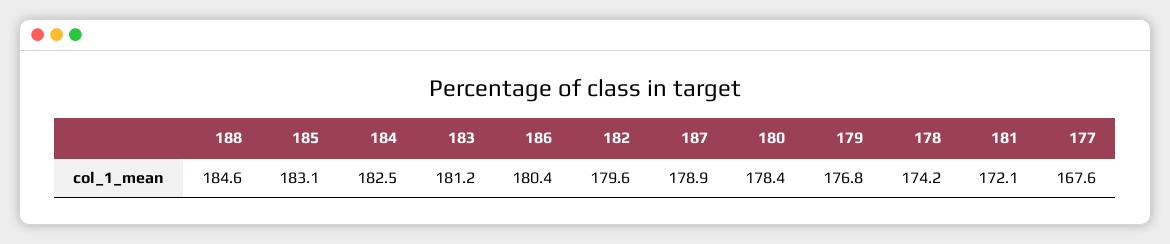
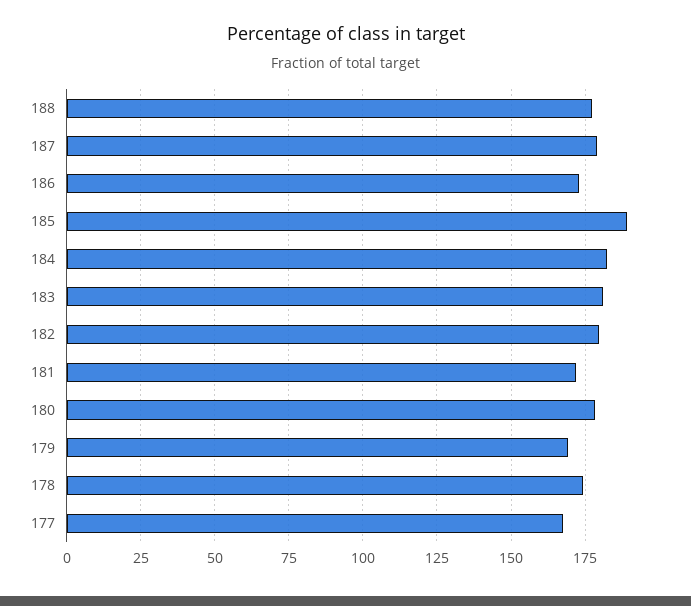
188: 184.6 -> 177.5
185: 183.1 -> 190
186: 180.4 -> 172.5
179: 176.8 -> 170

